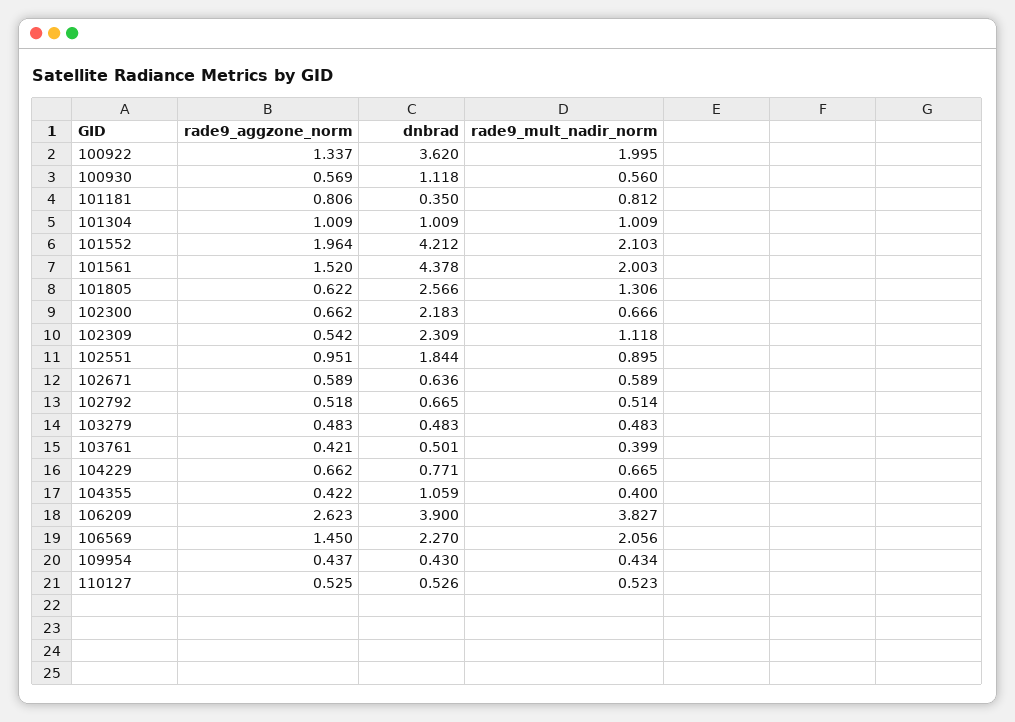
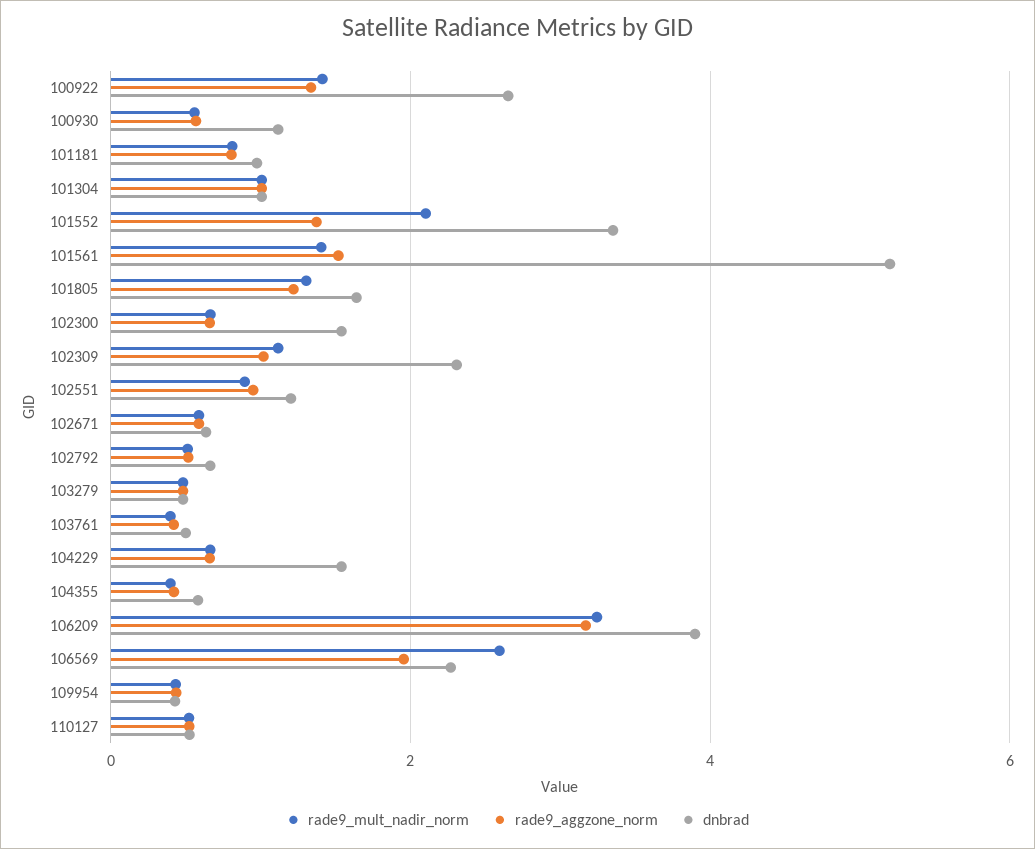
dnbrad, 100922: 3.62 -> 2.6
rade9_mult_nadir_norm, 100922: 1.995 -> 1.4
dnbrad, 101181: 0.35 -> 1
rade9_aggzone_norm, 101552: 1.964 -> 1.4
dnbrad, 101552: 4.212 -> 3.4
dnbrad, 101561: 4.378 -> 5.2
rade9_mult_nadir_norm, 101561: 2.003 -> 1.4
rade9_aggzone_norm, 101805: 0.622 -> 1.2
dnbrad, 101805: 2.566 -> 1.6
dnbrad, 102300: 2.183 -> 1.6
rade9_aggzone_norm, 102309: 0.542 -> 1
dnbrad, 102551: 1.844 -> 1.2
dnbrad, 104229: 0.771 -> 1.6
dnbrad, 104355: 1.059 -> 0.6
rade9_aggzone_norm, 106209: 2.623 -> 3.2
rade9_mult_nadir_norm, 106209: 3.827 -> 3.2
rade9_aggzone_norm, 106569: 1.45 -> 2
rade9_mult_nadir_norm, 106569: 2.056 -> 2.6

